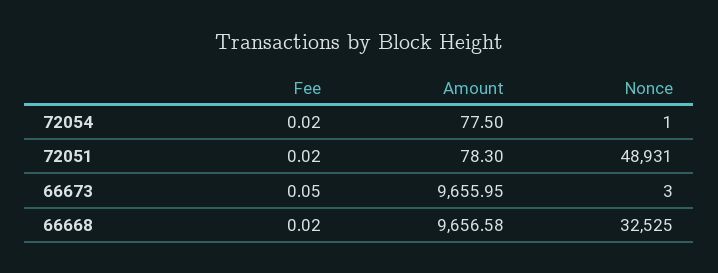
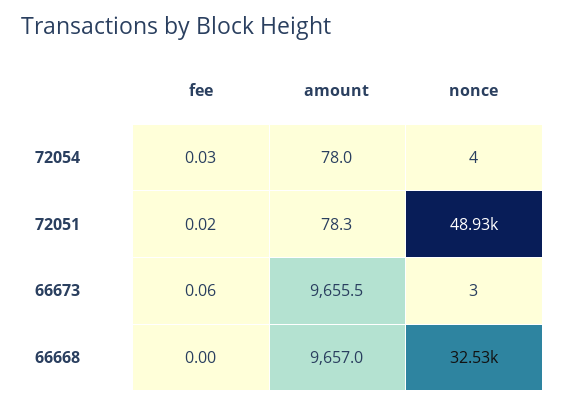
Fee, 72054: 0.02 -> 0.03
Amount, 72054: 77.5 -> 78
Nonce, 72054: 1 -> 4
Fee, 66673: 0.05 -> 0.06
Amount, 66673: 9655.95 -> 9655.5
Fee, 66668: 0.02 -> 0
Amount, 66668: 9656.58 -> 9657

